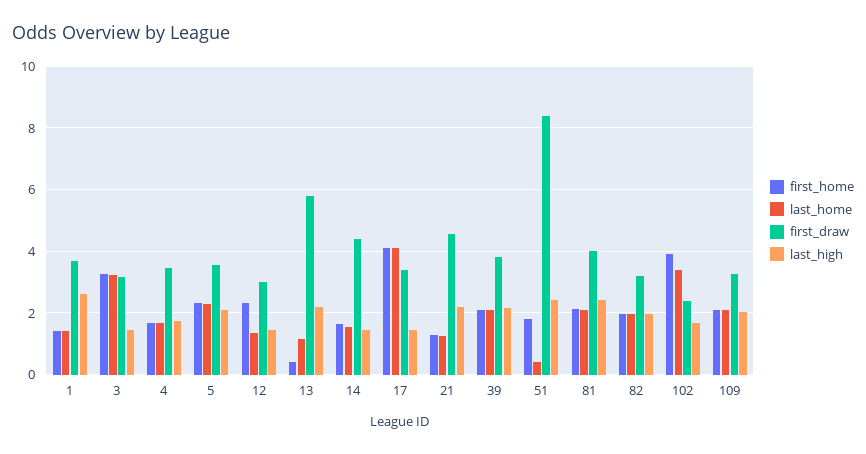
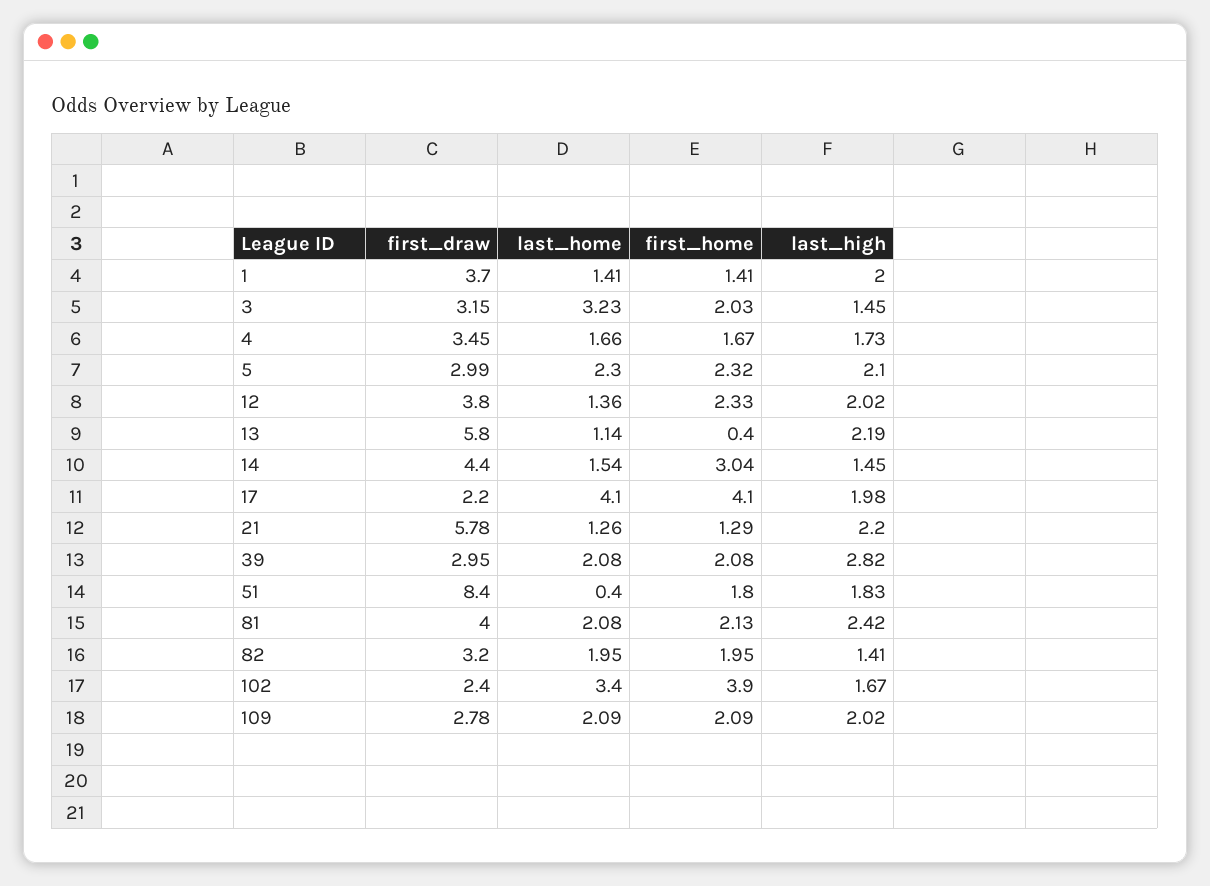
last_high, 1: 2.6 -> 2
first_home, 3: 3.2 -> 2.03
first_draw, 5: 3.6 -> 2.99
first_draw, 12: 3 -> 3.8
last_high, 12: 1.4 -> 2.02
first_home, 14: 1.6 -> 3.04
first_draw, 17: 3.4 -> 2.2
last_high, 17: 1.4 -> 1.98
first_draw, 21: 4.6 -> 5.78
first_draw, 39: 3.8 -> 2.95
last_high, 39: 2.2 -> 2.82
last_high, 51: 2.4 -> 1.83
last_high, 82: 2 -> 1.41
first_draw, 109: 3.2 -> 2.78

